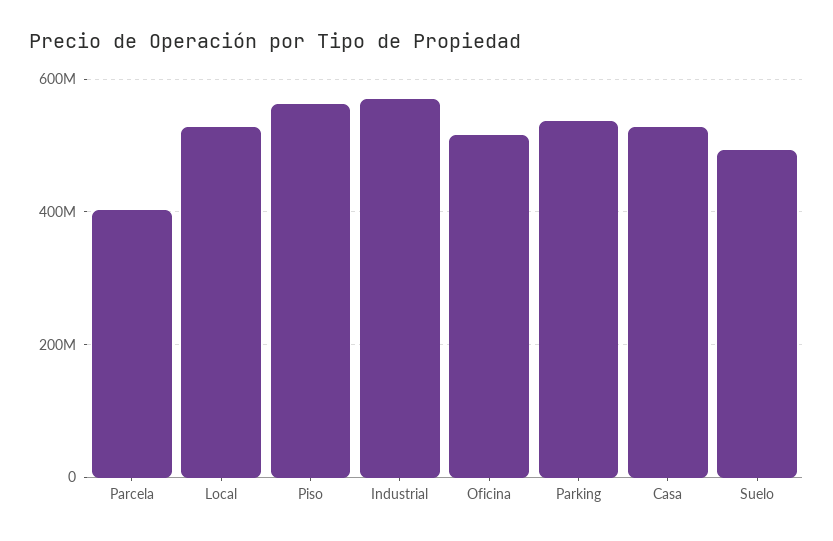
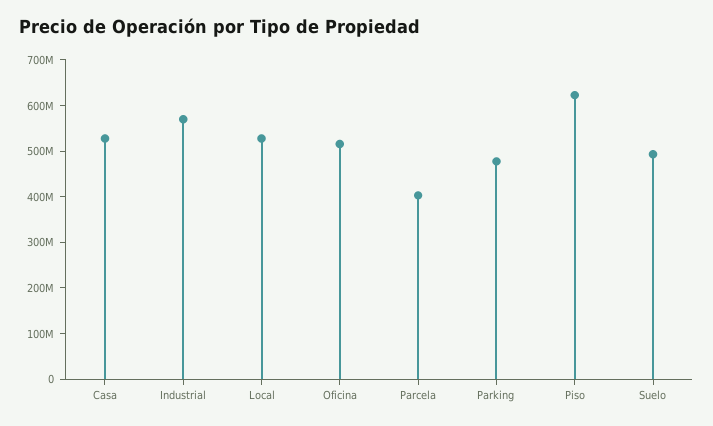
Piso: 560000000 -> 620000000
Parking: 540000000 -> 480000000

